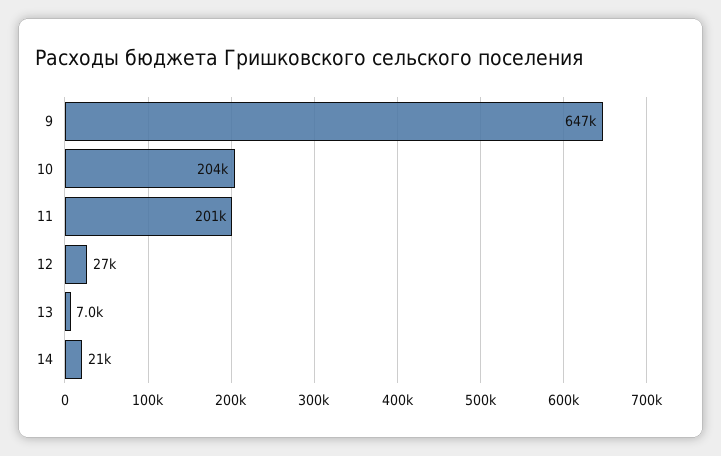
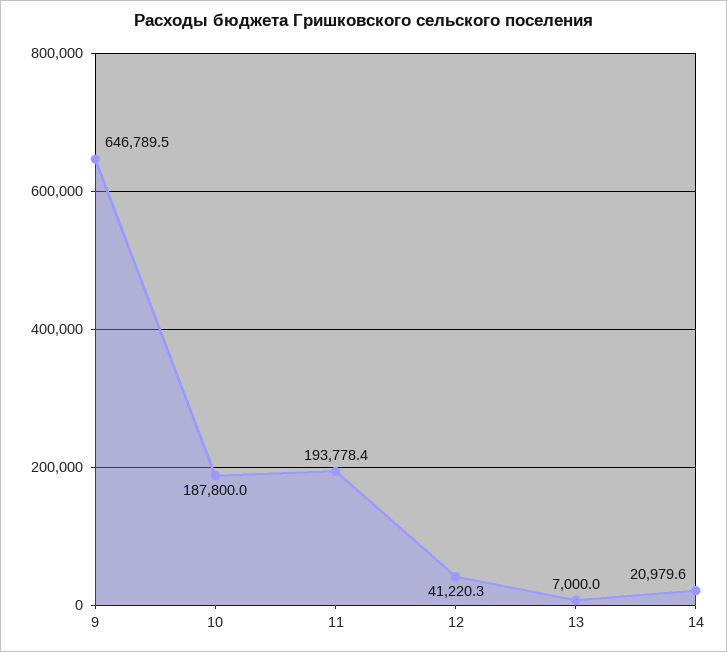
10: 204000 -> 187800
11: 201000 -> 193778.4
12: 27000 -> 41220.3

